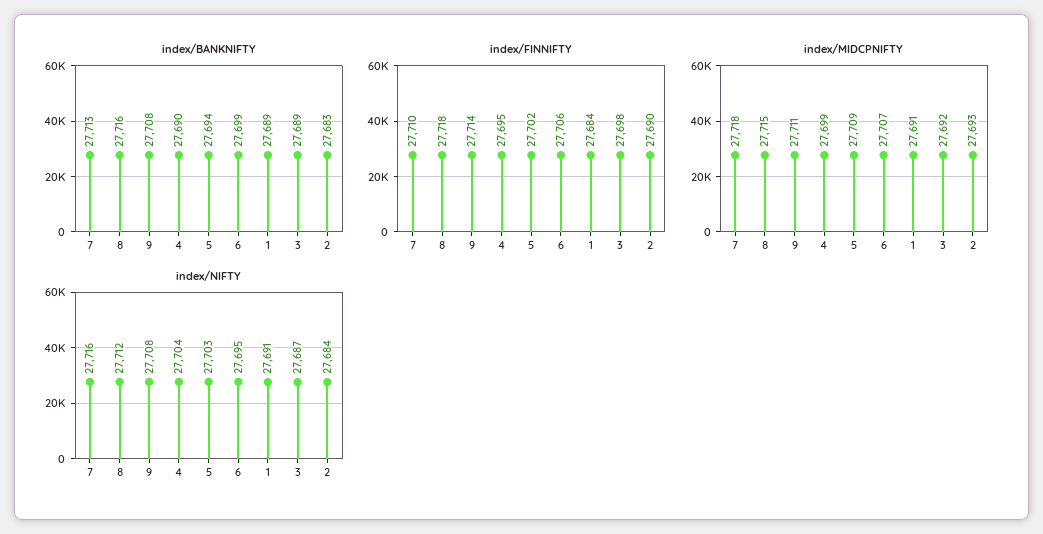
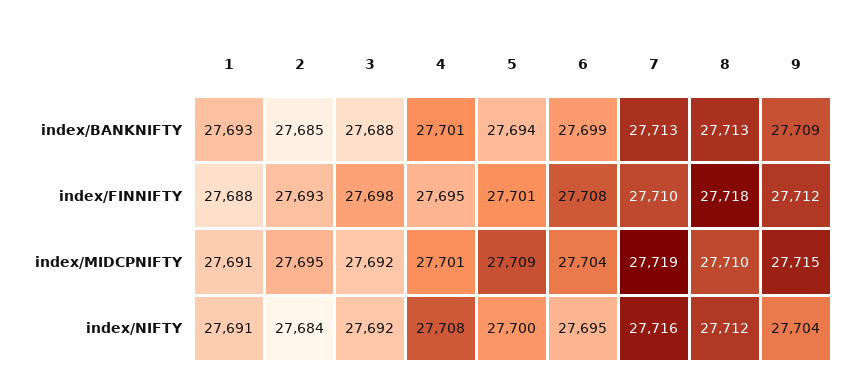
index/BANKNIFTY, 8: 27716 -> 27713
index/BANKNIFTY, 9: 27708 -> 27709
index/BANKNIFTY, 4: 27690 -> 27701
index/BANKNIFTY, 1: 27689 -> 27693
index/BANKNIFTY, 3: 27689 -> 27688
index/BANKNIFTY, 2: 27683 -> 27685
index/FINNIFTY, 9: 27714 -> 27712
index/FINNIFTY, 5: 27702 -> 27701
index/FINNIFTY, 6: 27706 -> 27708
index/FINNIFTY, 1: 27684 -> 27688
index/FINNIFTY, 2: 27690 -> 27693
index/MIDCPNIFTY, 7: 27718 -> 27719
index/MIDCPNIFTY, 8: 27715 -> 27710
index/MIDCPNIFTY, 9: 27711 -> 27715
index/MIDCPNIFTY, 4: 27699 -> 27701
index/MIDCPNIFTY, 6: 27707 -> 27704
index/MIDCPNIFTY, 2: 27693 -> 27695
index/NIFTY, 9: 27708 -> 27704
index/NIFTY, 4: 27704 -> 27708
index/NIFTY, 5: 27703 -> 27700
index/NIFTY, 3: 27687 -> 27692

